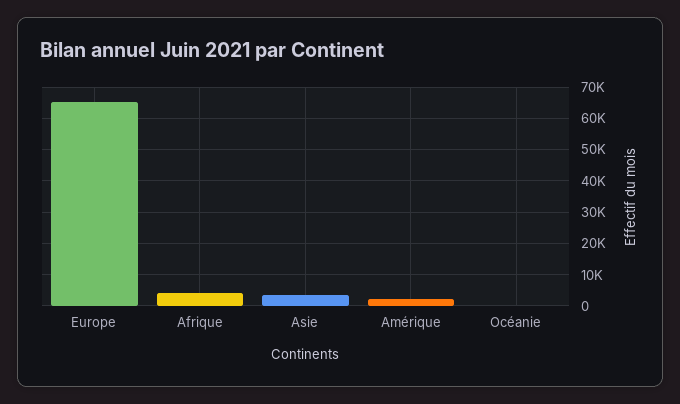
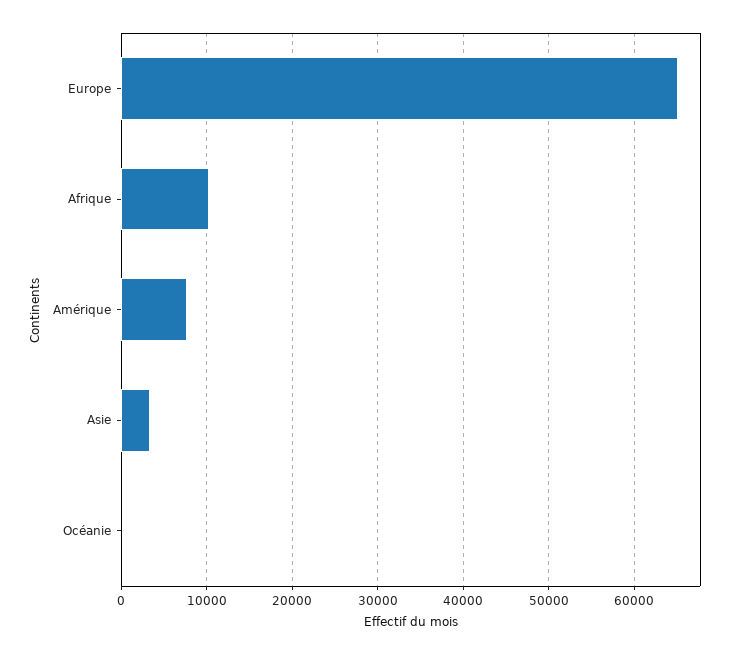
Afrique: 4000 -> 10000
Amérique: 2000 -> 8000

